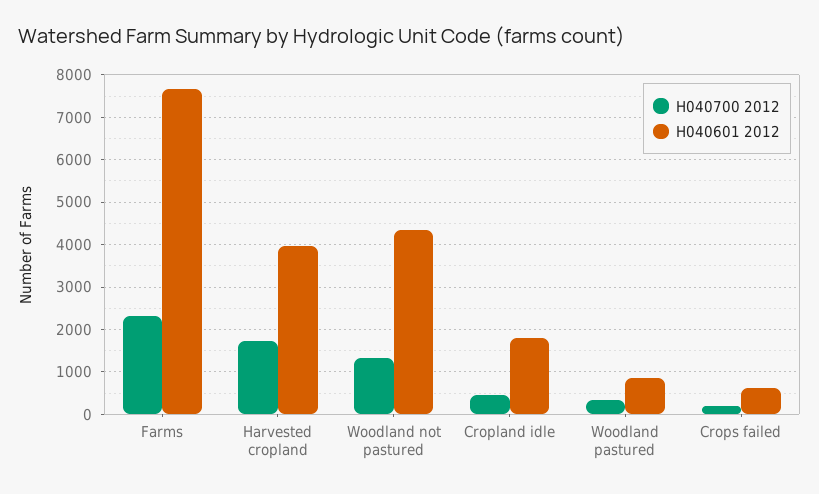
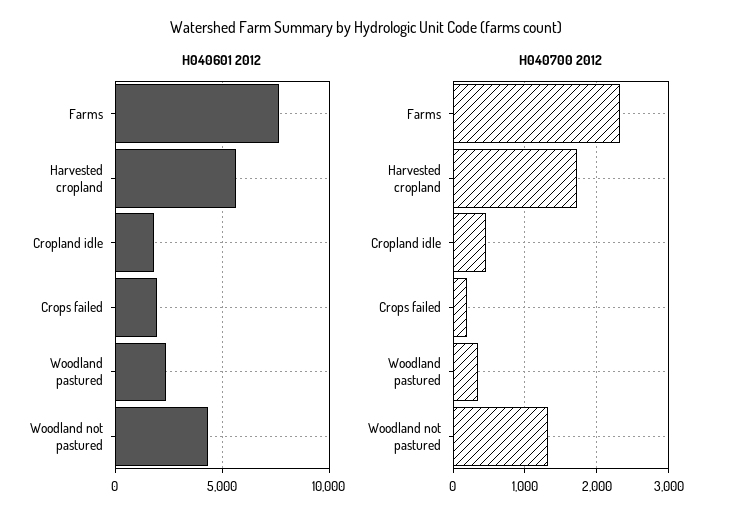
H040601 2012, Harvested cropland: 4000 -> 5500
H040601 2012, Woodland pastured: 800 -> 2500
H040601 2012, Crops failed: 600 -> 2000

